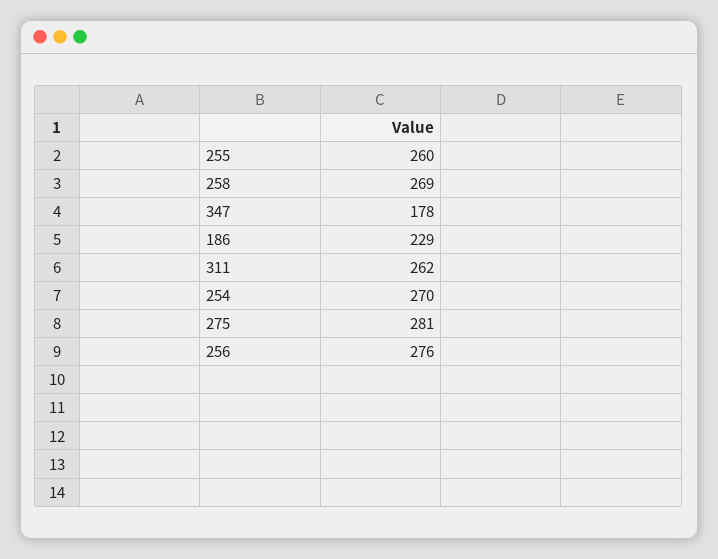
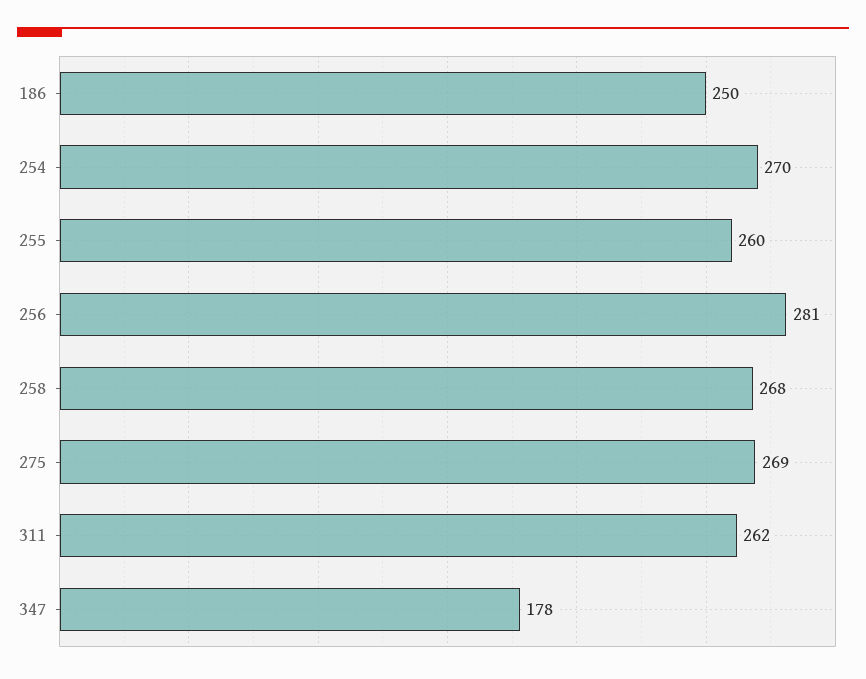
258: 269 -> 268
186: 229 -> 250
275: 281 -> 269
256: 276 -> 281

